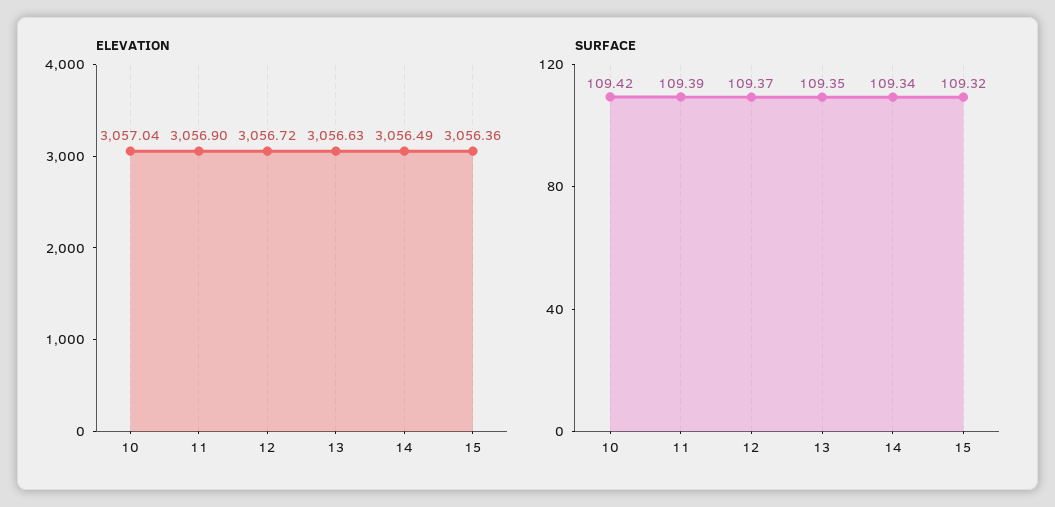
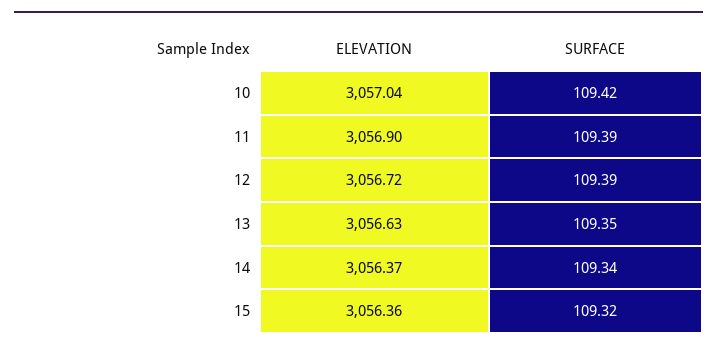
ELEVATION, 14: 3056.49 -> 3056.37
SURFACE, 12: 109.37 -> 109.39

